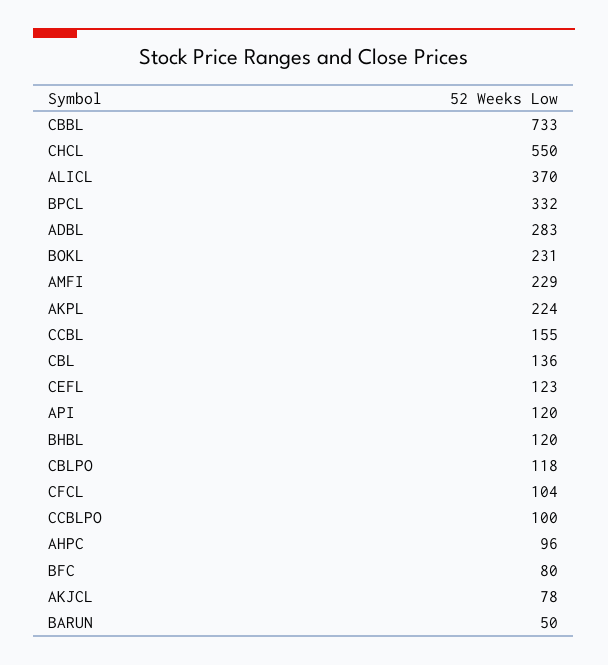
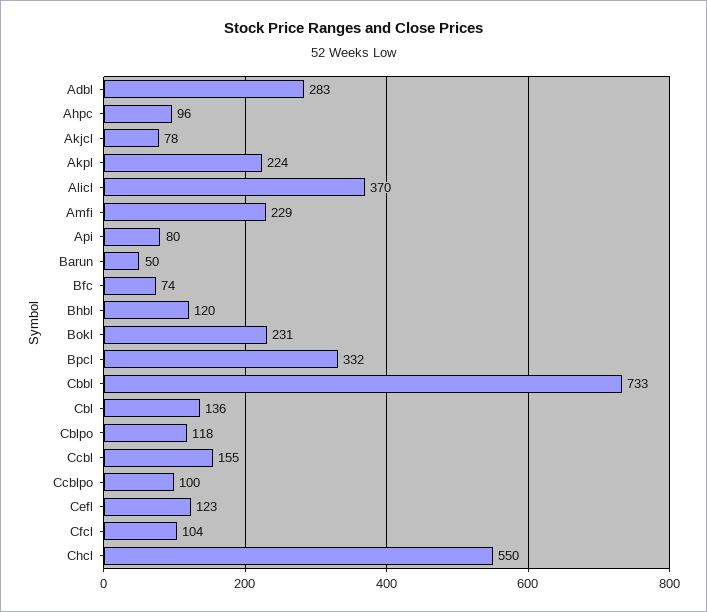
API: 120 -> 80
BFC: 80 -> 74

